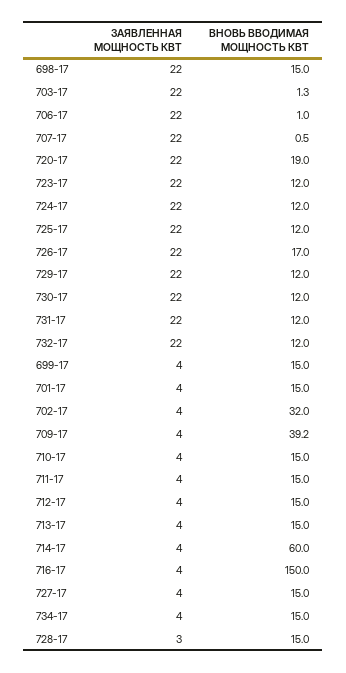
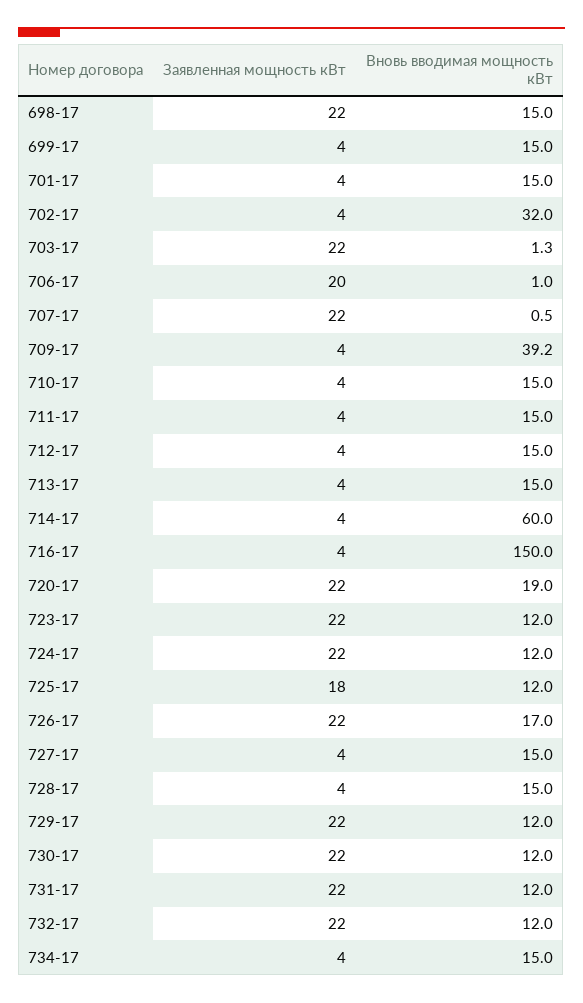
ЗАЯВЛЕННАЯ МОЩНОСТЬ КВТ, 706-17: 22 -> 20
ЗАЯВЛЕННАЯ МОЩНОСТЬ КВТ, 725-17: 22 -> 18
ЗАЯВЛЕННАЯ МОЩНОСТЬ КВТ, 728-17: 3 -> 4

